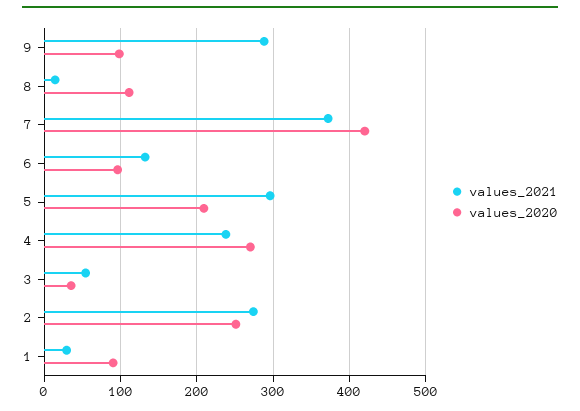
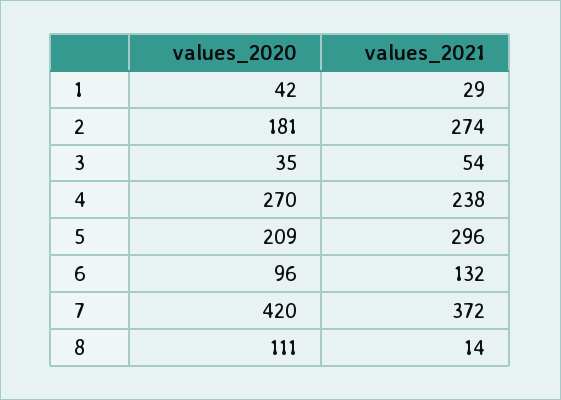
values_2021, 9: 290 -> none
values_2020, 9: 100 -> none
values_2020, 2: 250 -> 181
values_2020, 1: 90 -> 42

